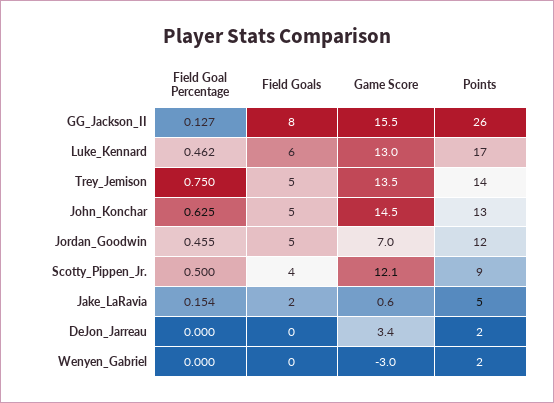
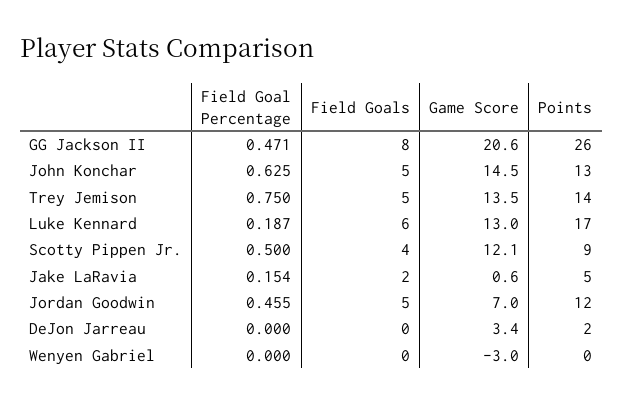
Field Goal Percentage, GG_Jackson_II: 0.127 -> 0.471
Game Score, GG_Jackson_II: 15.5 -> 20.6
Field Goal Percentage, Luke_Kennard: 0.462 -> 0.187
Points, Wenyen_Gabriel: 2 -> 0

